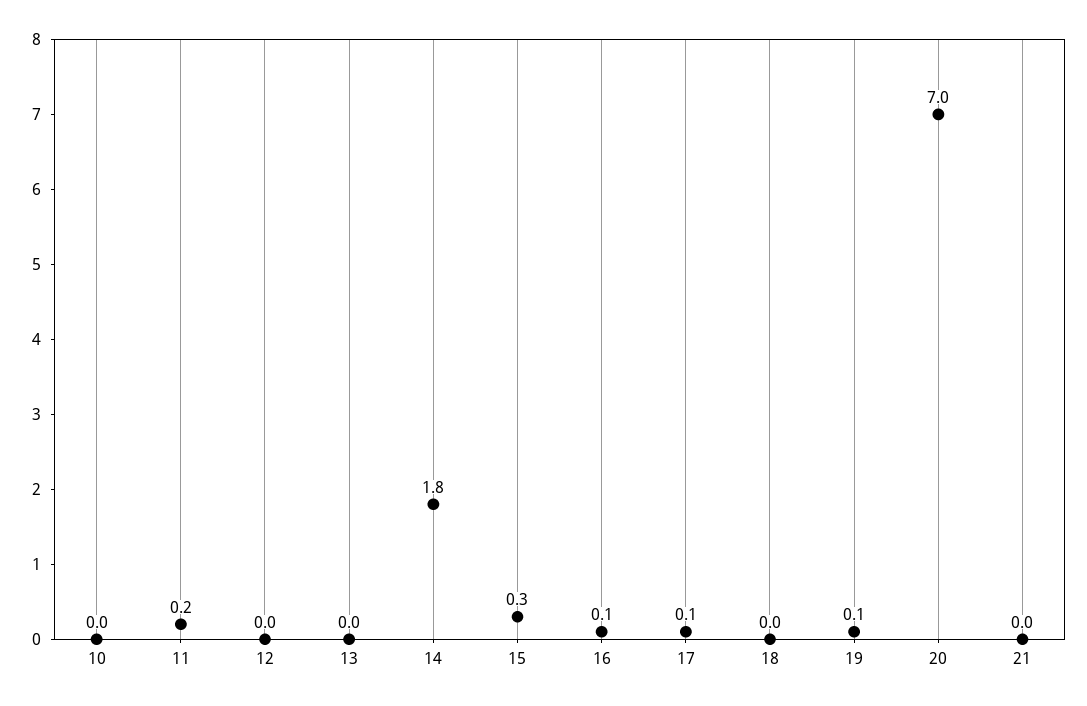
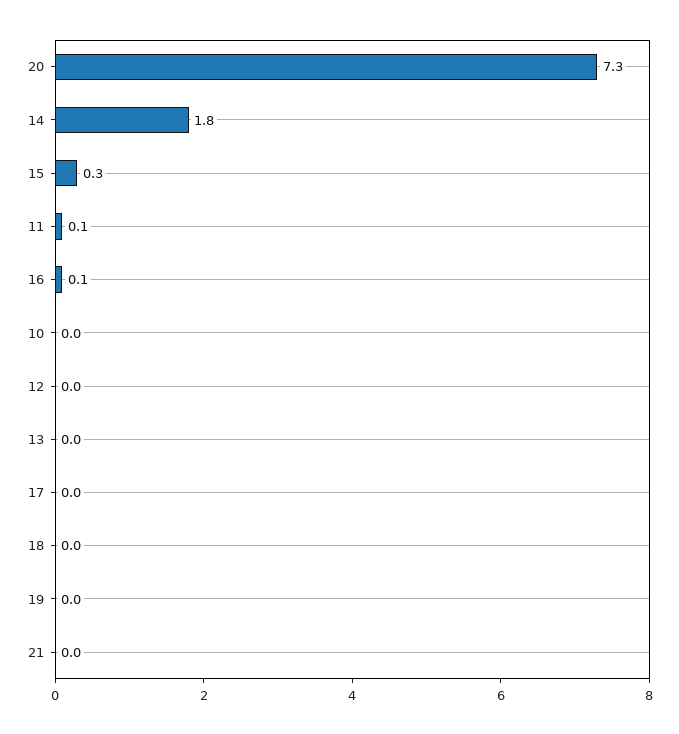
11: 0.2 -> 0.1
17: 0.1 -> 0
19: 0.1 -> 0
20: 7 -> 7.3

